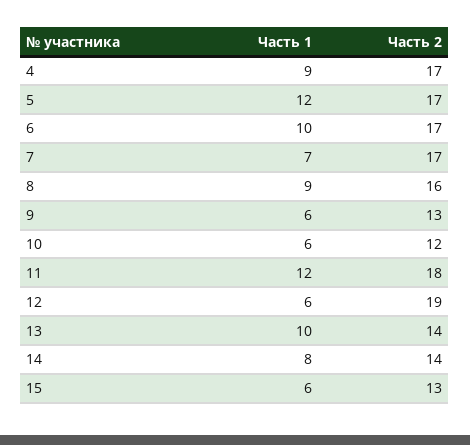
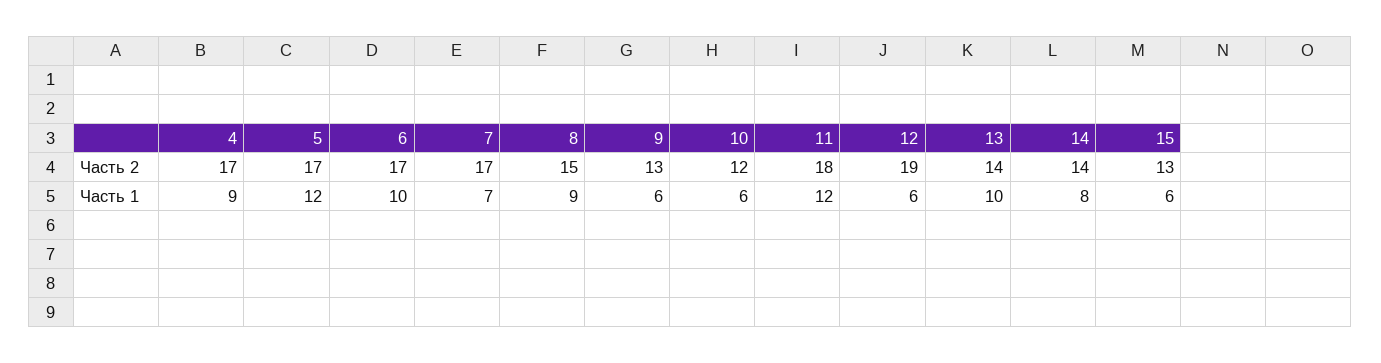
Часть 2, 8: 16 -> 15

